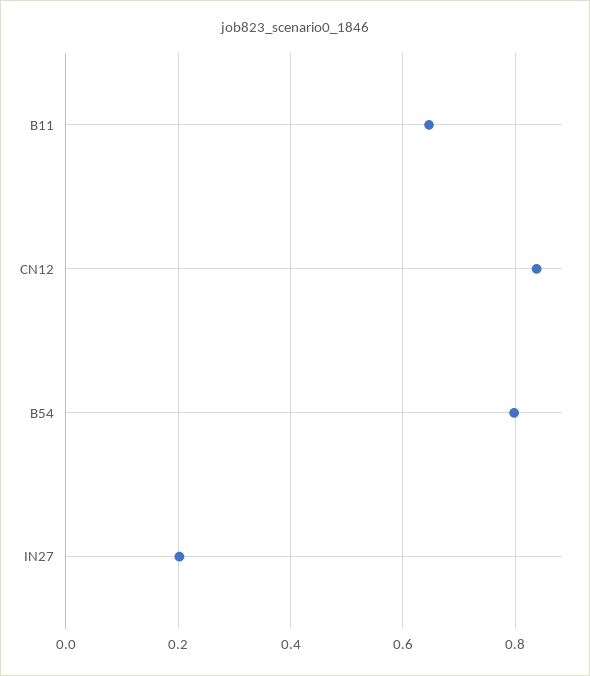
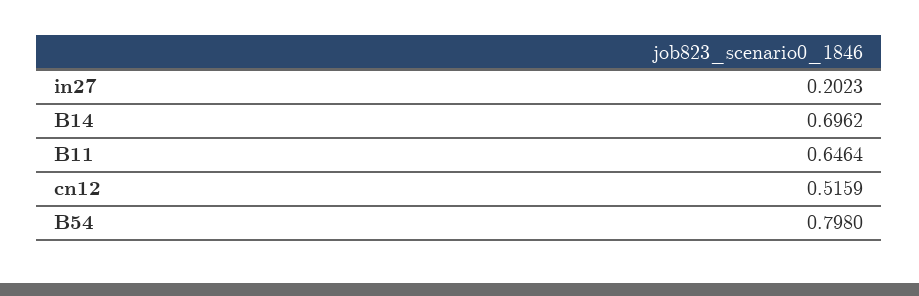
CN12: 0.84 -> 0.5159
B14: none -> 0.6962

